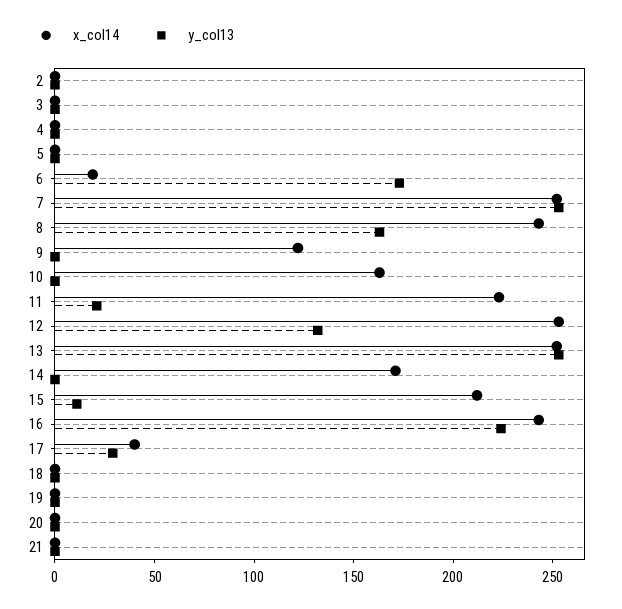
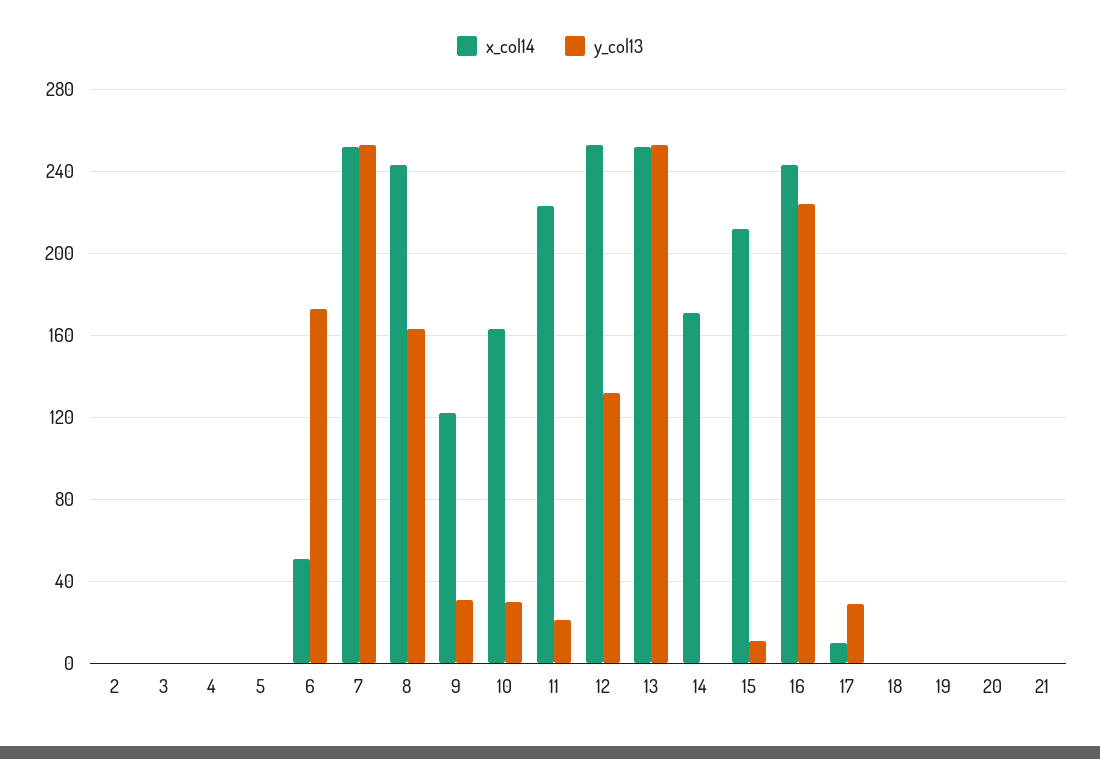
x_col14, 6: 20 -> 50
y_col13, 9: 0 -> 30
y_col13, 10: 0 -> 30
x_col14, 17: 40 -> 10

